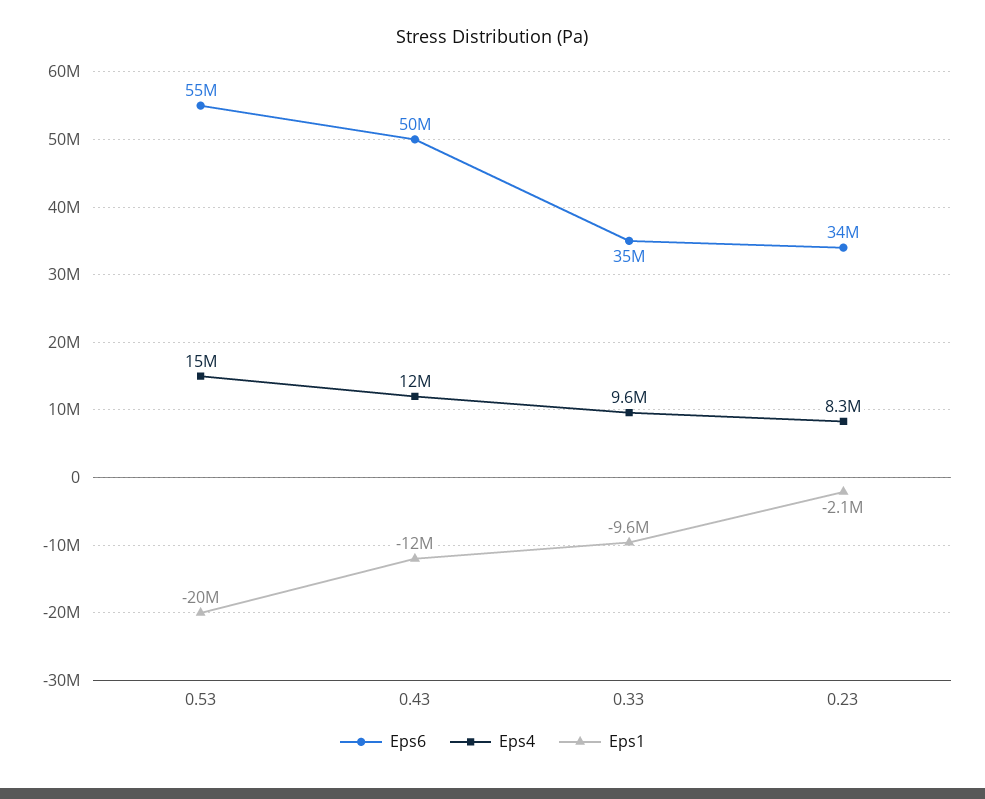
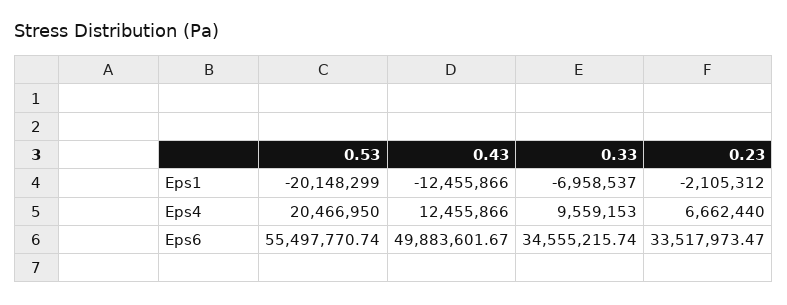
Eps4, 0.53: 15000000 -> 20466950
Eps1, 0.33: -9600000 -> -6958537
Eps4, 0.23: 8300000 -> 6662440

